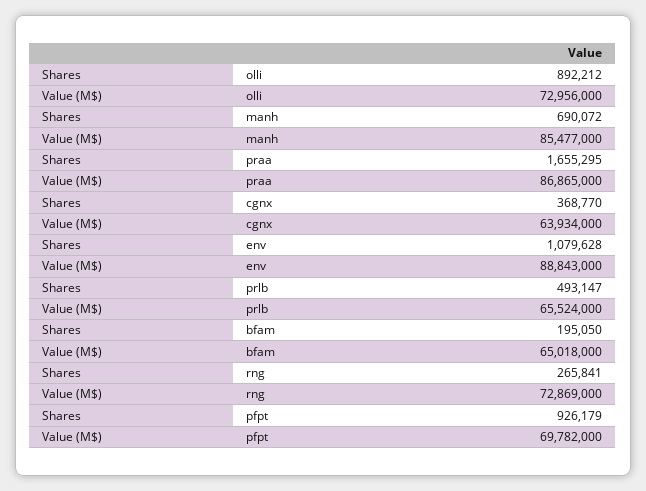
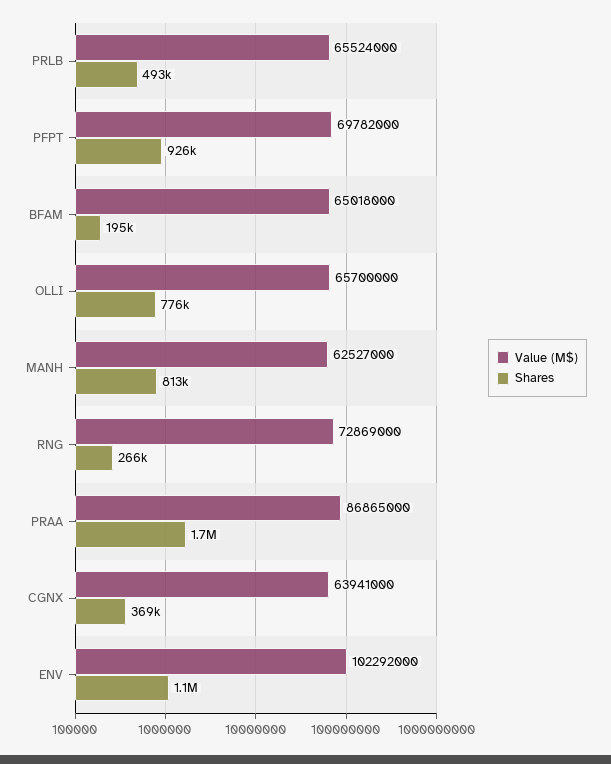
Shares, olli: 892212 -> 776000
Value (M$), olli: 72956000 -> 65700000
Shares, manh: 690072 -> 813000
Value (M$), manh: 85477000 -> 62527000
Value (M$), cgnx: 63934000 -> 63941000
Value (M$), env: 88843000 -> 102292000

